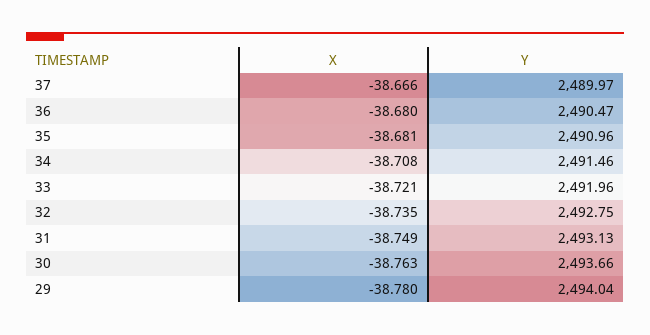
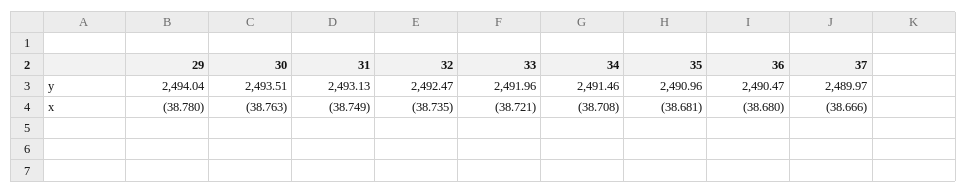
Y, 32: 2492.75 -> 2492.47
Y, 30: 2493.66 -> 2493.51

